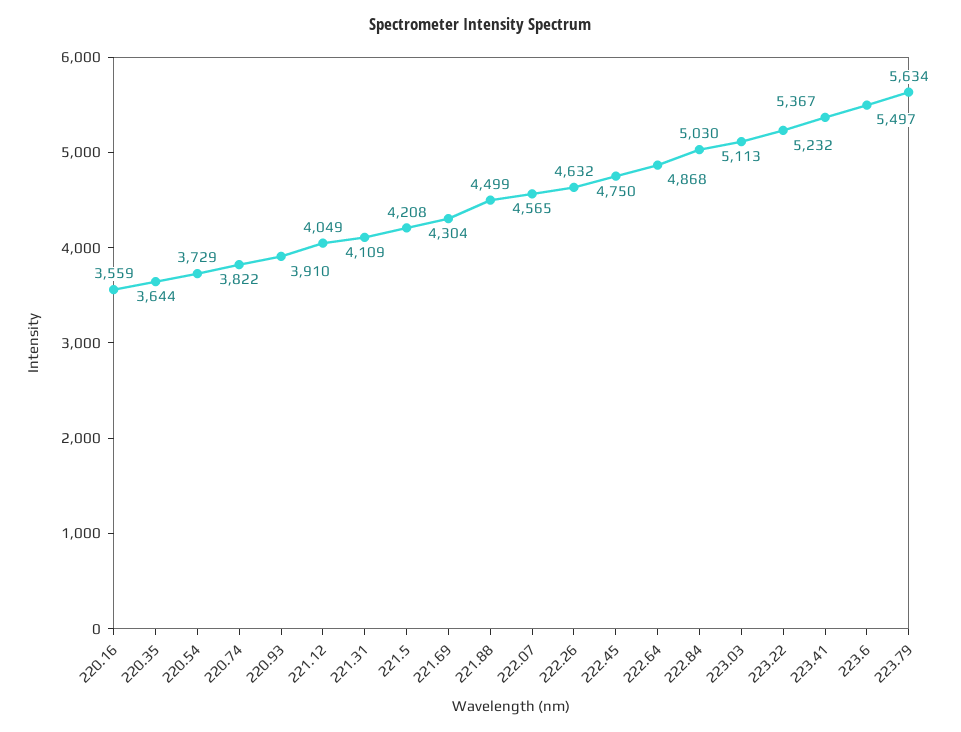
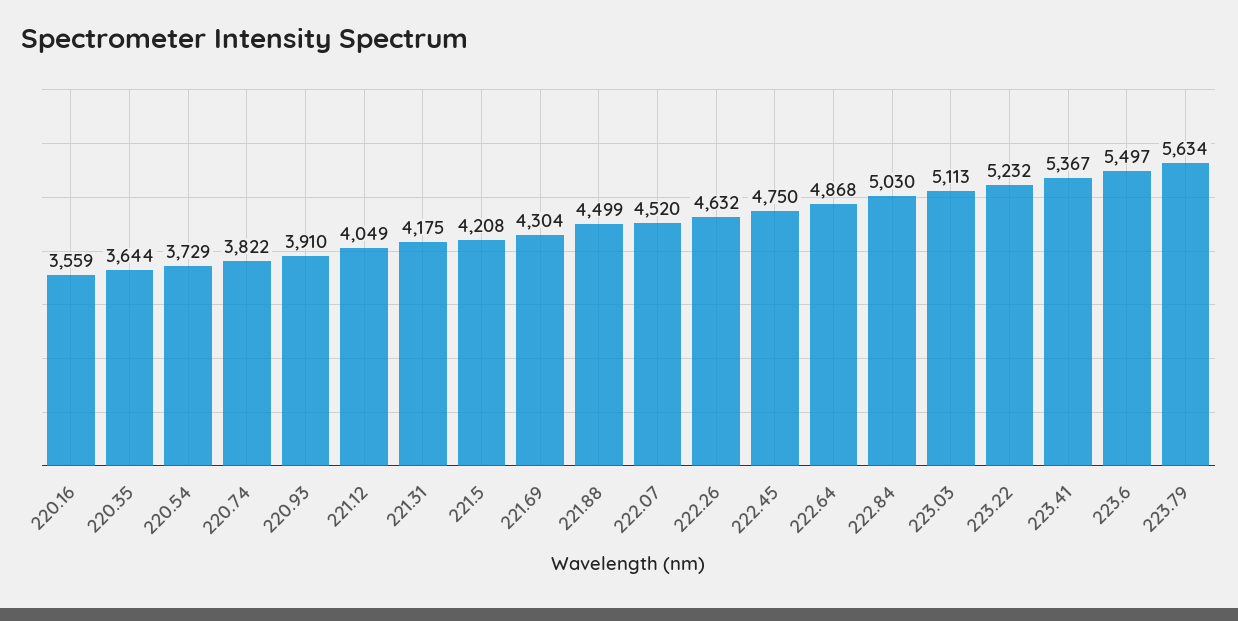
221.31: 4109 -> 4175
222.07: 4565 -> 4520

